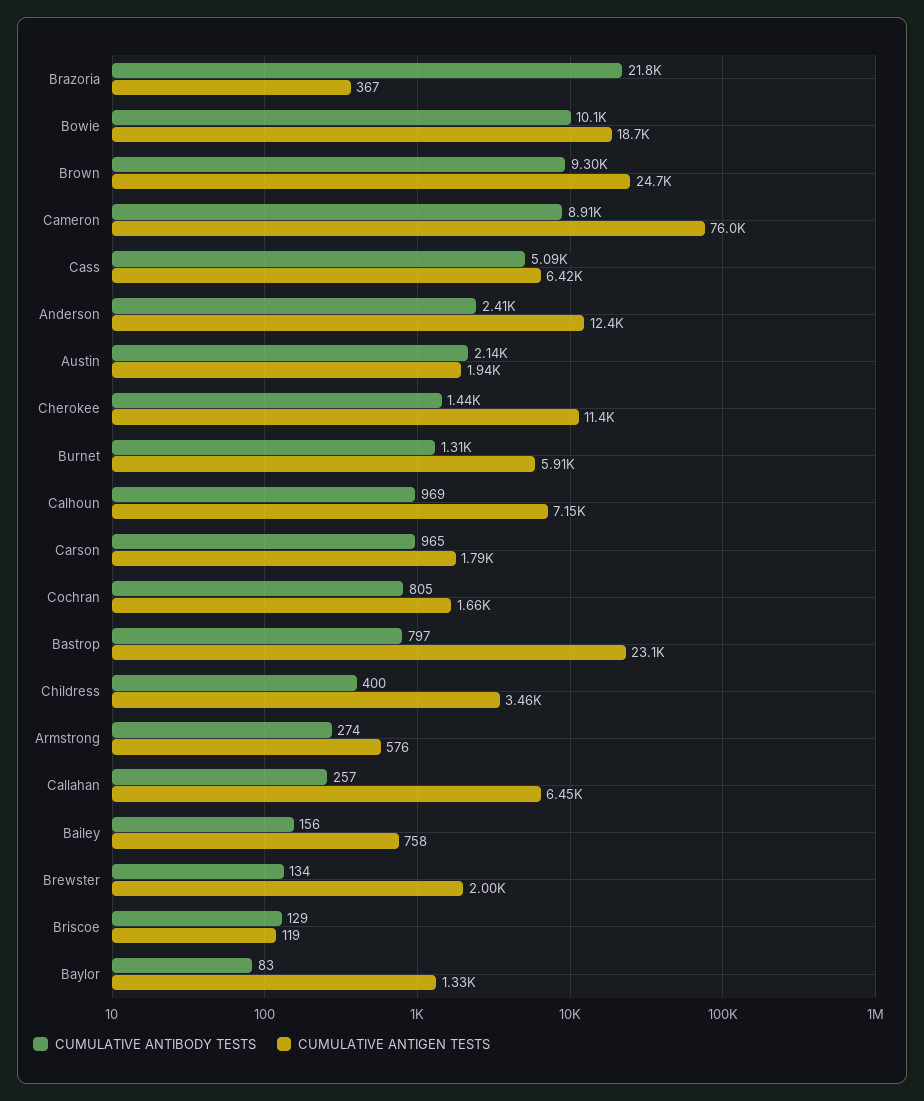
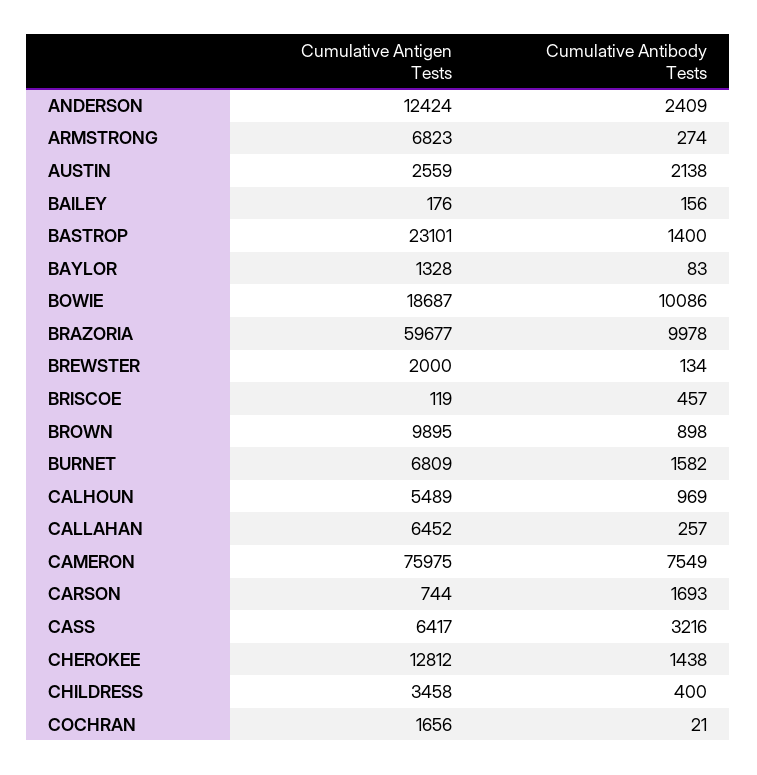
CUMULATIVE ANTIBODY TESTS, Brazoria: 21800 -> 9978
CUMULATIVE ANTIGEN TESTS, Brazoria: 367 -> 59677
CUMULATIVE ANTIBODY TESTS, Brown: 9300 -> 898
CUMULATIVE ANTIGEN TESTS, Brown: 24700 -> 9895
CUMULATIVE ANTIBODY TESTS, Cameron: 8910 -> 7549
CUMULATIVE ANTIBODY TESTS, Cass: 5090 -> 3216
CUMULATIVE ANTIGEN TESTS, Austin: 1940 -> 2559
CUMULATIVE ANTIGEN TESTS, Cherokee: 11400 -> 12812
CUMULATIVE ANTIBODY TESTS, Burnet: 1310 -> 1582
CUMULATIVE ANTIGEN TESTS, Burnet: 5910 -> 6809
CUMULATIVE ANTIGEN TESTS, Calhoun: 7150 -> 5489
CUMULATIVE ANTIBODY TESTS, Carson: 965 -> 1693
CUMULATIVE ANTIGEN TESTS, Carson: 1790 -> 744
CUMULATIVE ANTIBODY TESTS, Cochran: 805 -> 21
CUMULATIVE ANTIBODY TESTS, Bastrop: 797 -> 1400
CUMULATIVE ANTIGEN TESTS, Armstrong: 576 -> 6823
CUMULATIVE ANTIGEN TESTS, Bailey: 758 -> 176
CUMULATIVE ANTIBODY TESTS, Briscoe: 129 -> 457

